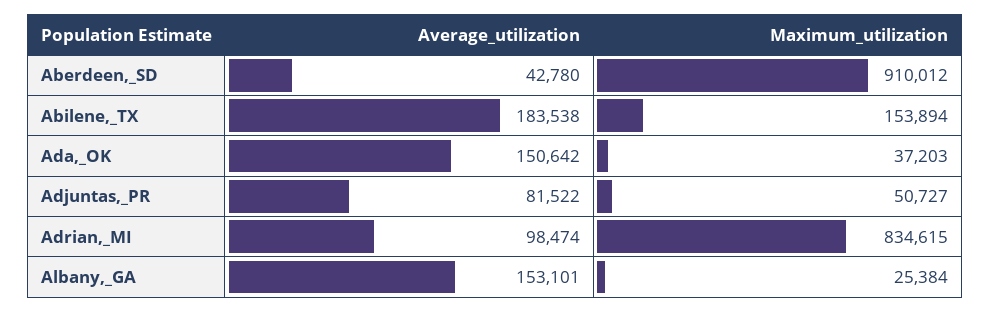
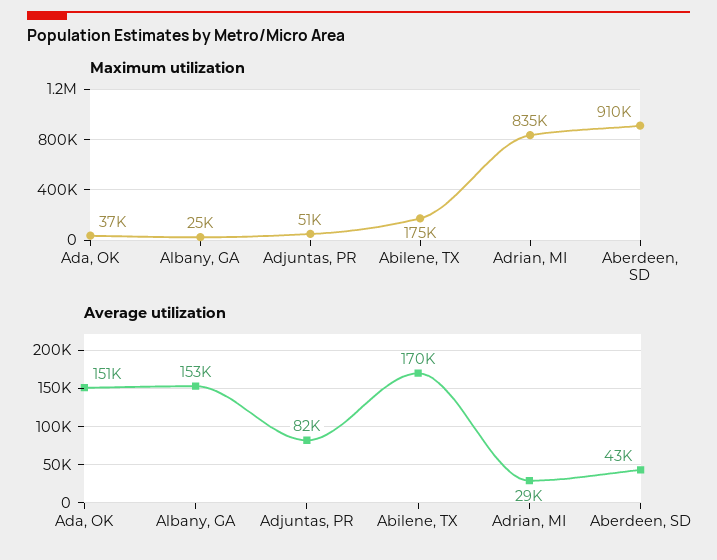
Average_utilization, Abilene,_TX: 183538 -> 170000
Maximum_utilization, Abilene,_TX: 153894 -> 175000
Average_utilization, Adrian,_MI: 98474 -> 29000

